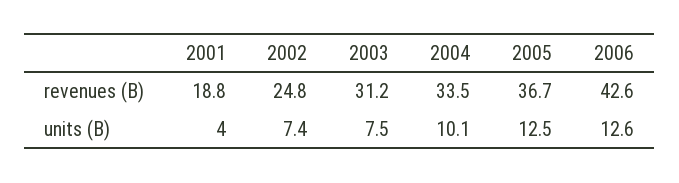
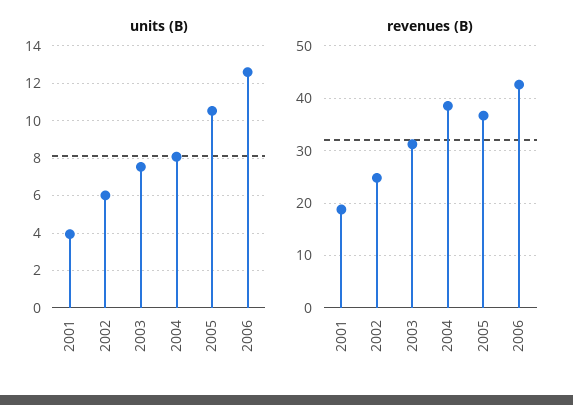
revenues (B), 2004: 33.5 -> 38
units (B), 2002: 7.4 -> 6
units (B), 2004: 10.1 -> 8
units (B), 2005: 12.5 -> 10.5

